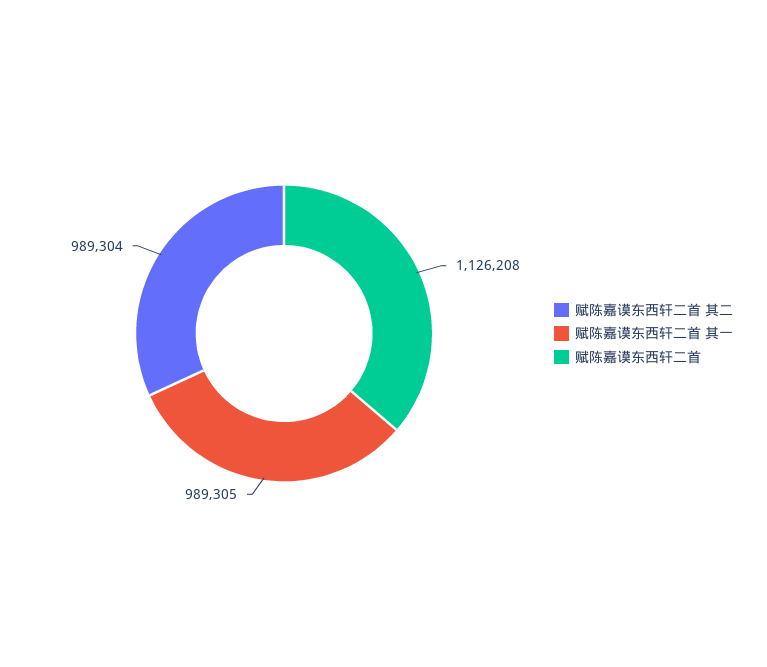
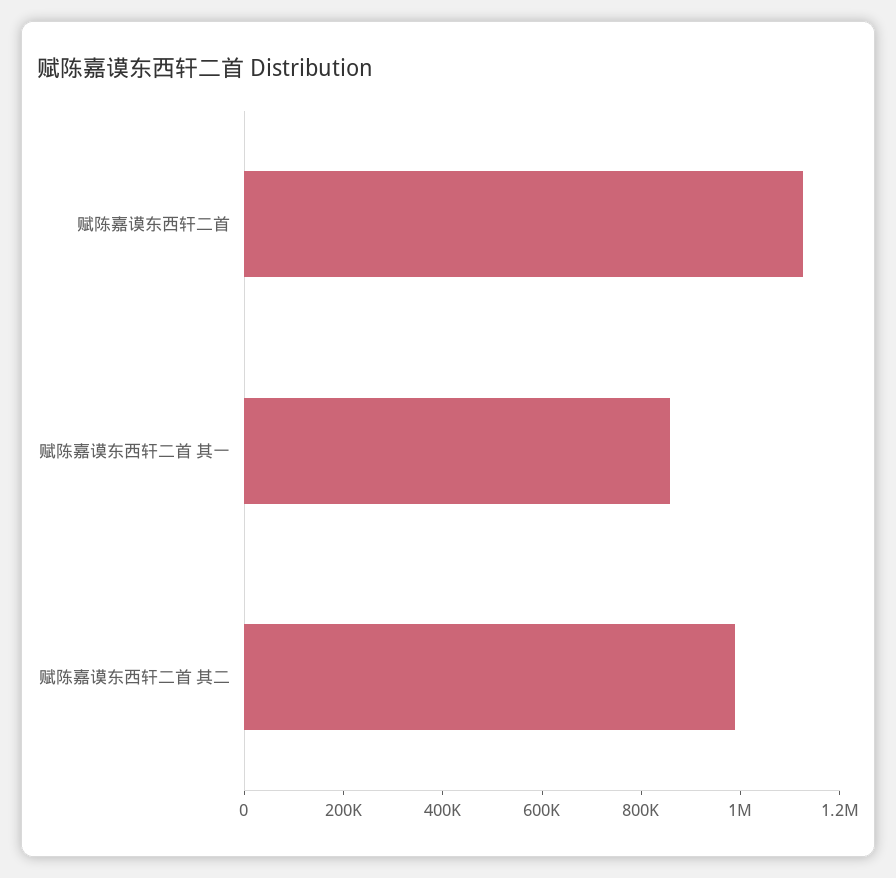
赋陈嘉谟东西轩二首 其一: 989305 -> 850000

